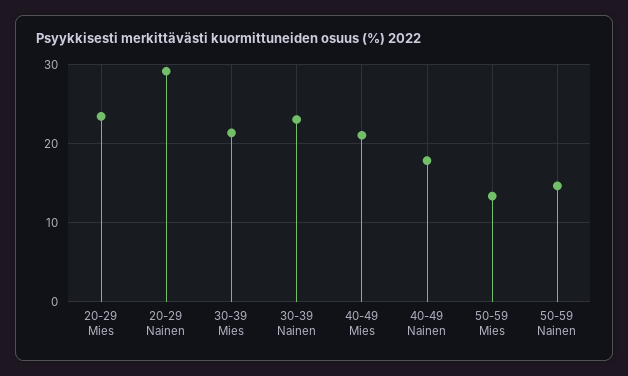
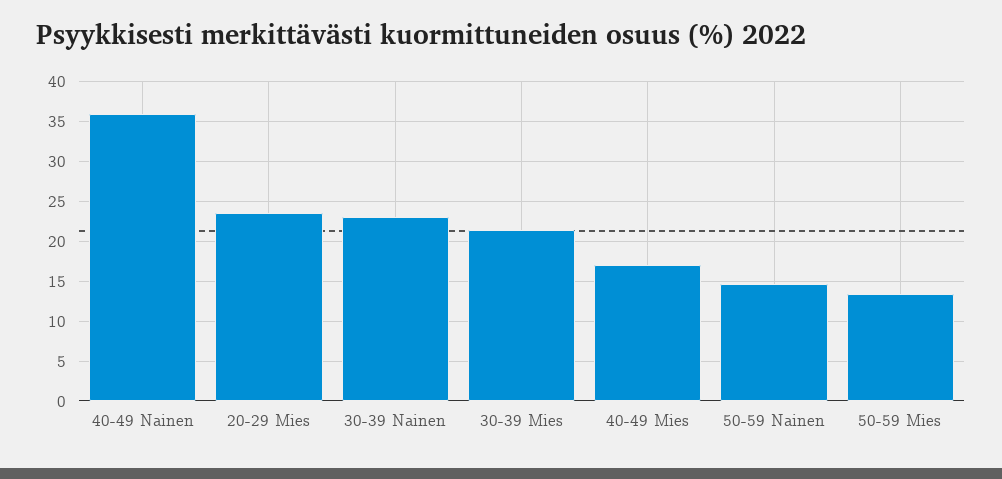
20-29 Nainen: 29 -> none
40-49 Mies: 21 -> 17
40-49 Nainen: 18 -> 36

